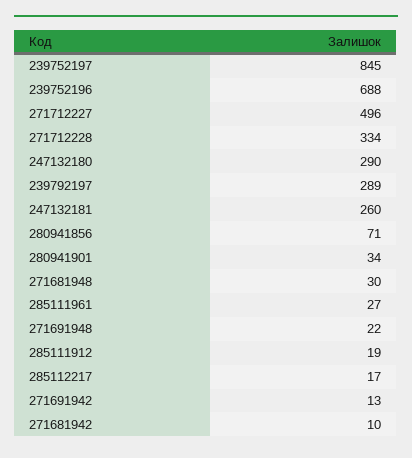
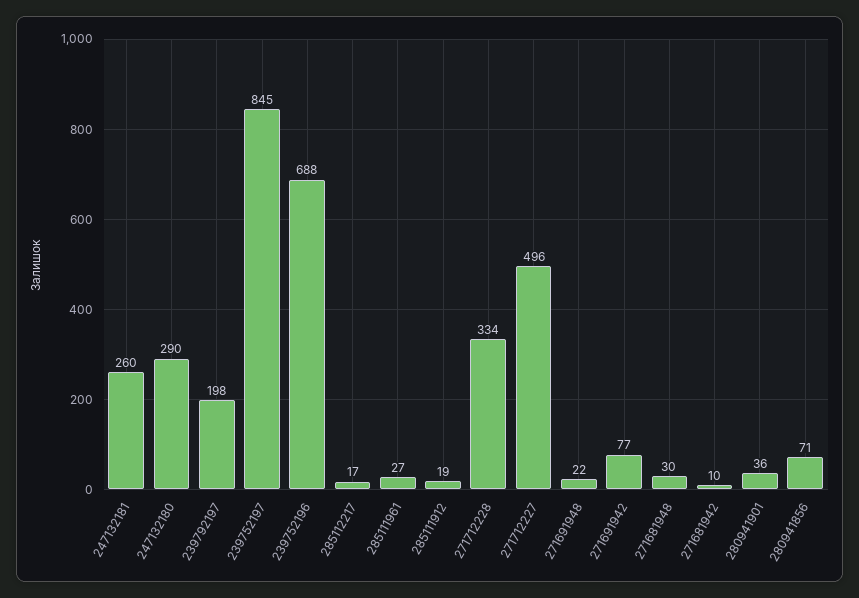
239792197: 289 -> 198
280941901: 34 -> 36
271691942: 13 -> 77

